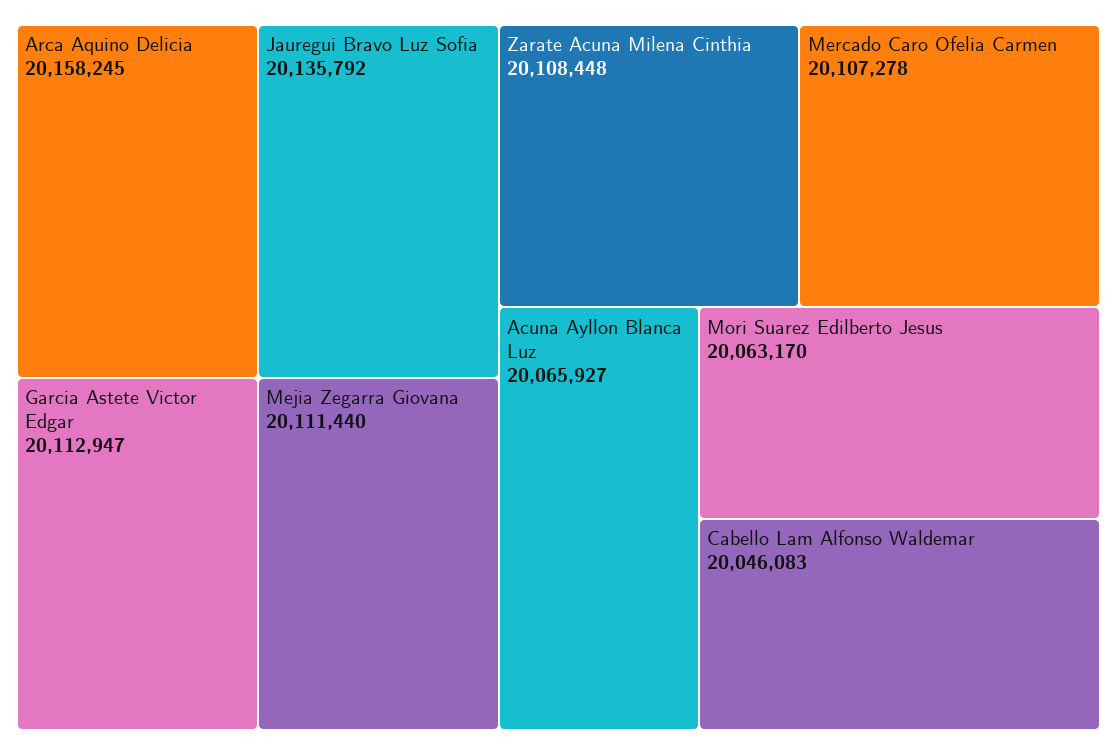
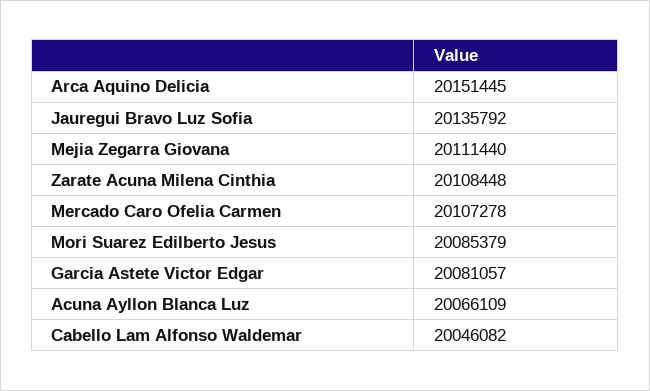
Arca Aquino Delicia: 20158245 -> 20151445
Garcia Astete Victor Edgar: 20112947 -> 20081057
Acuna Ayllon Blanca Luz: 20065927 -> 20066109
Mori Suarez Edilberto Jesus: 20063170 -> 20085379
Cabello Lam Alfonso Waldemar: 20046083 -> 20046082

